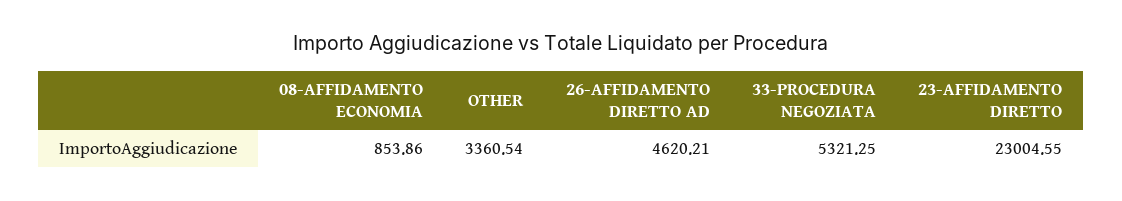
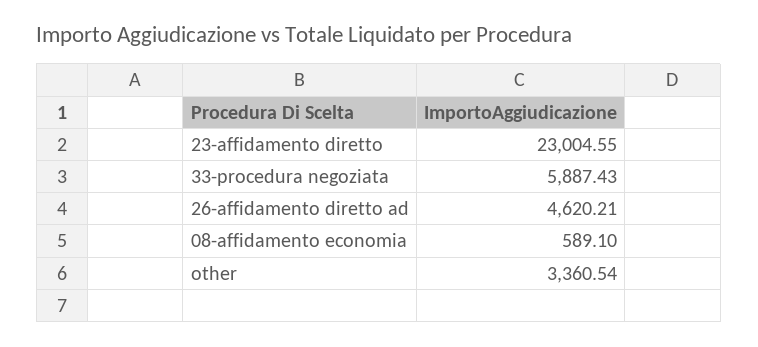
08-AFFIDAMENTO ECONOMIA: 853.86 -> 589.1
33-PROCEDURA NEGOZIATA: 5321.25 -> 5887.43

